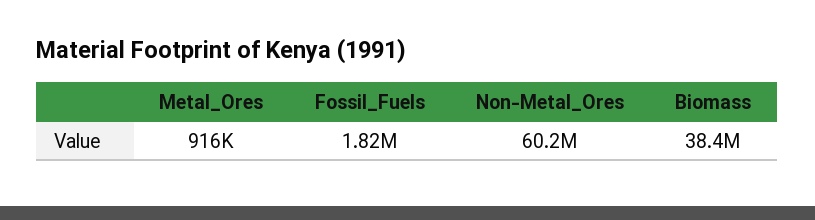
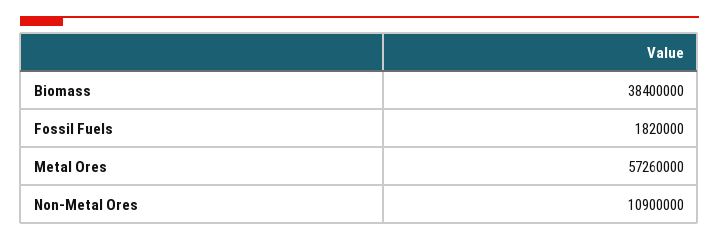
Metal_Ores: 916000 -> 57260000
Non-Metal_Ores: 60200000 -> 10900000

